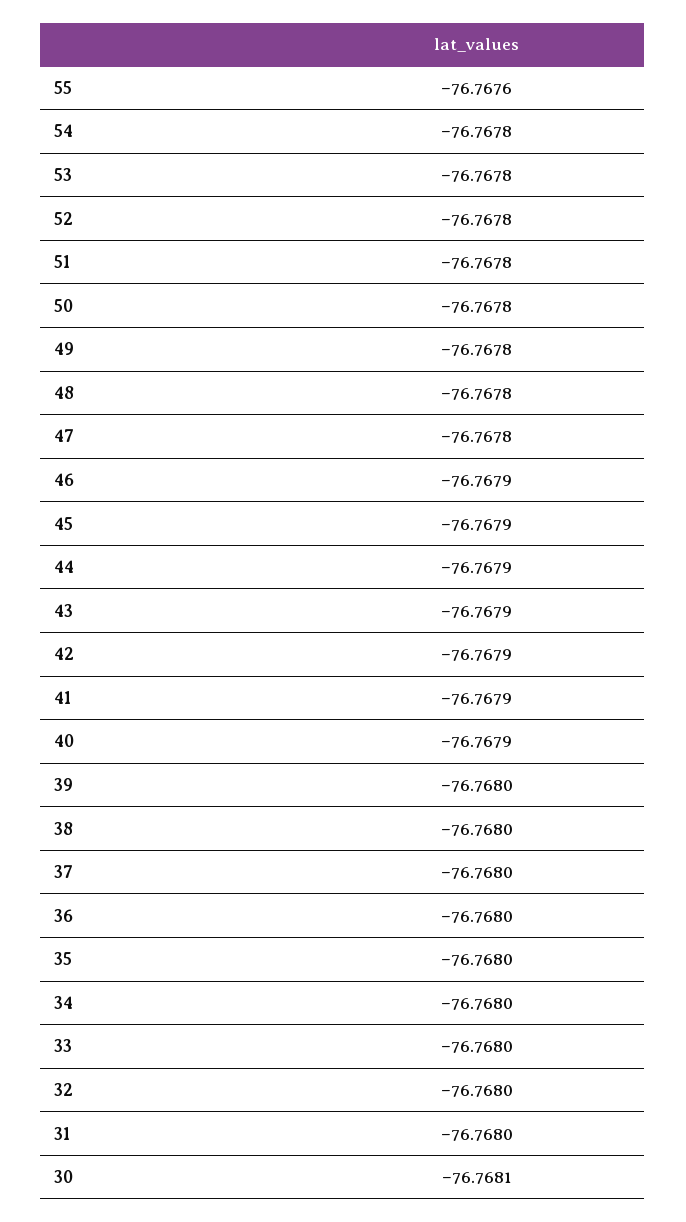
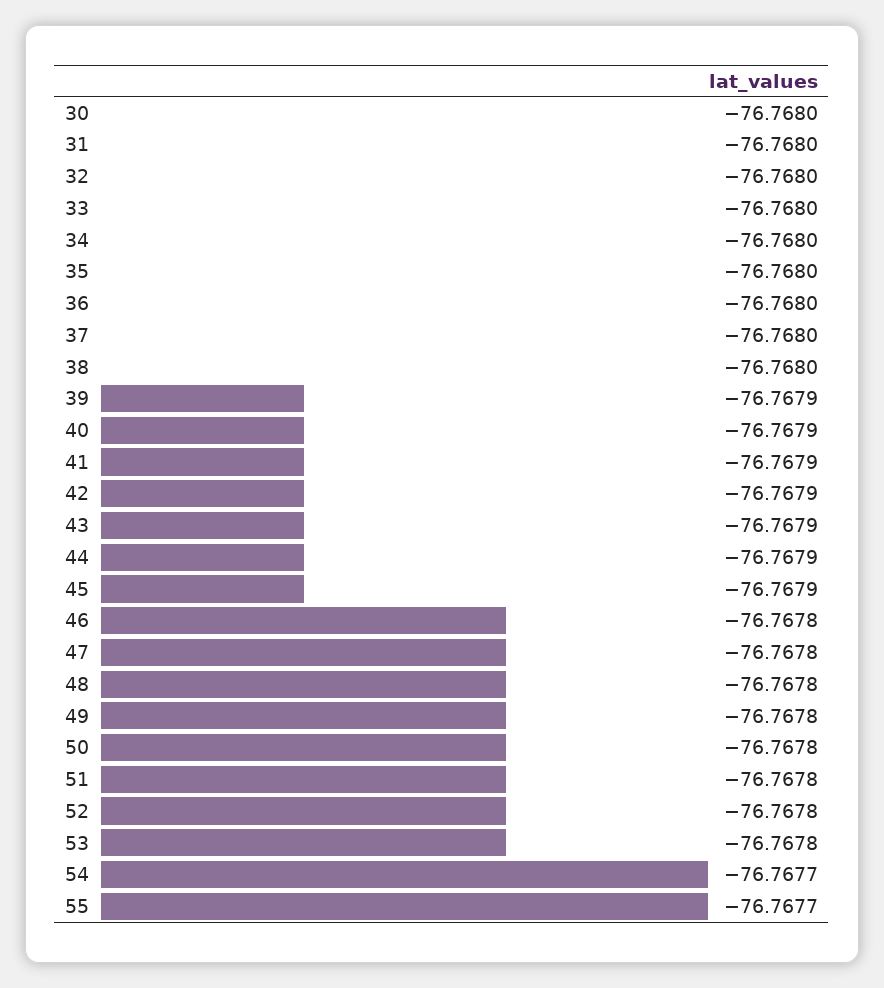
55: -76.7676 -> -76.7677
54: -76.7678 -> -76.7677
46: -76.7679 -> -76.7678
39: -76.768 -> -76.7679
30: -76.7681 -> -76.768

